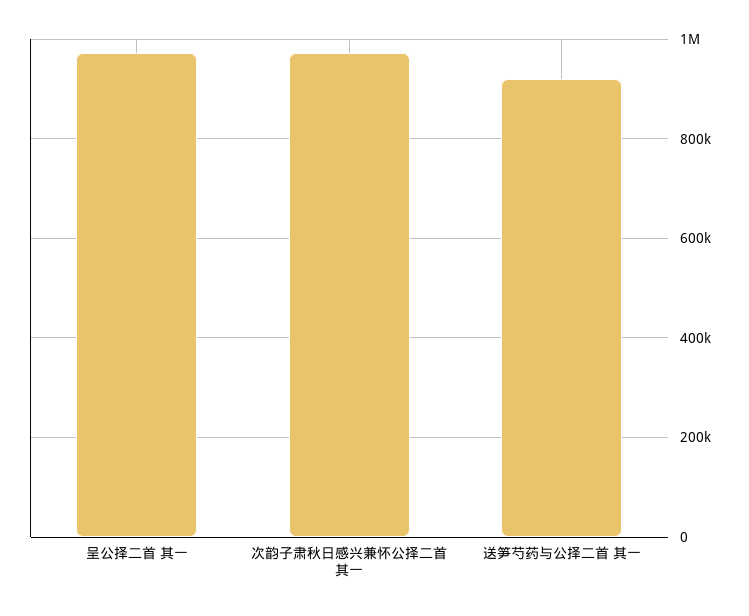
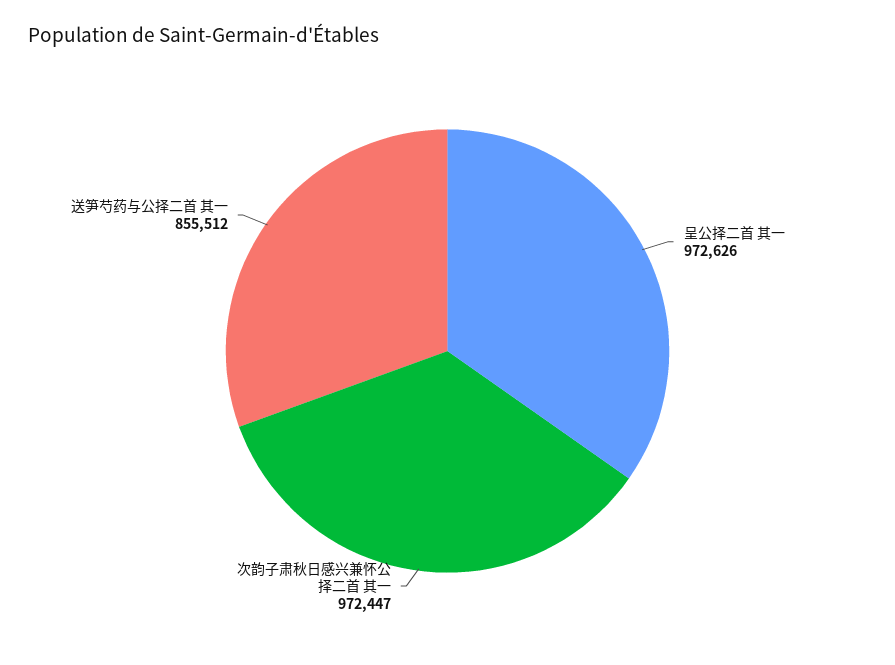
送笋芍药与公择二首 其一: 920000 -> 855512

